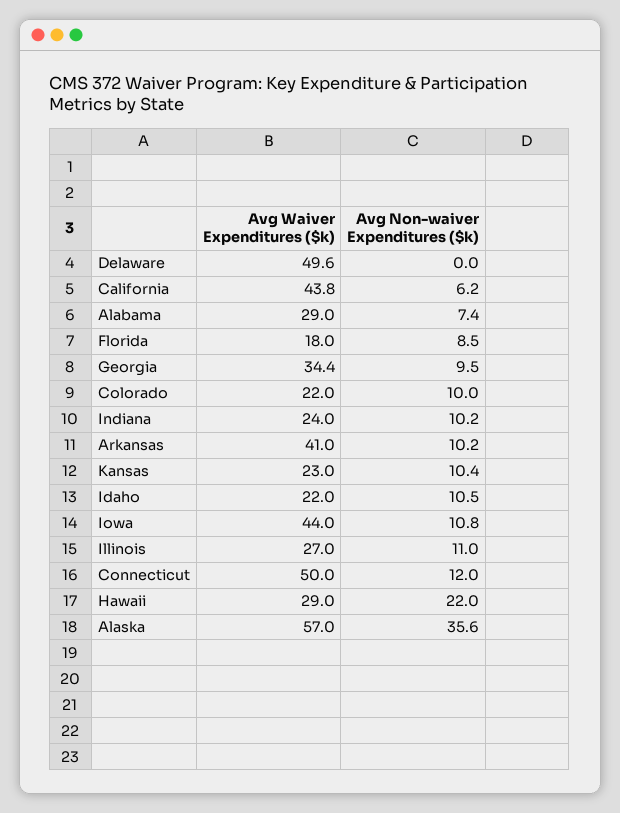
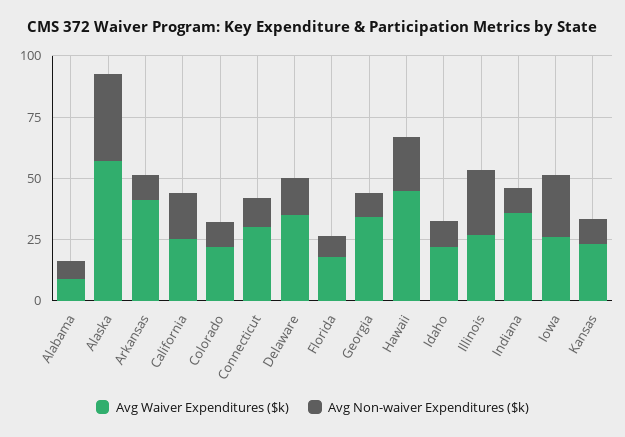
Avg Waiver Expenditures ($k), Delaware: 49.6 -> 35
Avg Non-waiver Expenditures ($k), Delaware: 0 -> 15
Avg Waiver Expenditures ($k), California: 43.8 -> 25
Avg Non-waiver Expenditures ($k), California: 6.2 -> 20
Avg Waiver Expenditures ($k), Alabama: 29 -> 10
Avg Waiver Expenditures ($k), Indiana: 24 -> 35
Avg Waiver Expenditures ($k), Iowa: 44 -> 25
Avg Non-waiver Expenditures ($k), Iowa: 10.8 -> 25
Avg Non-waiver Expenditures ($k), Illinois: 11 -> 25
Avg Waiver Expenditures ($k), Connecticut: 50 -> 30
Avg Waiver Expenditures ($k), Hawaii: 29 -> 45

